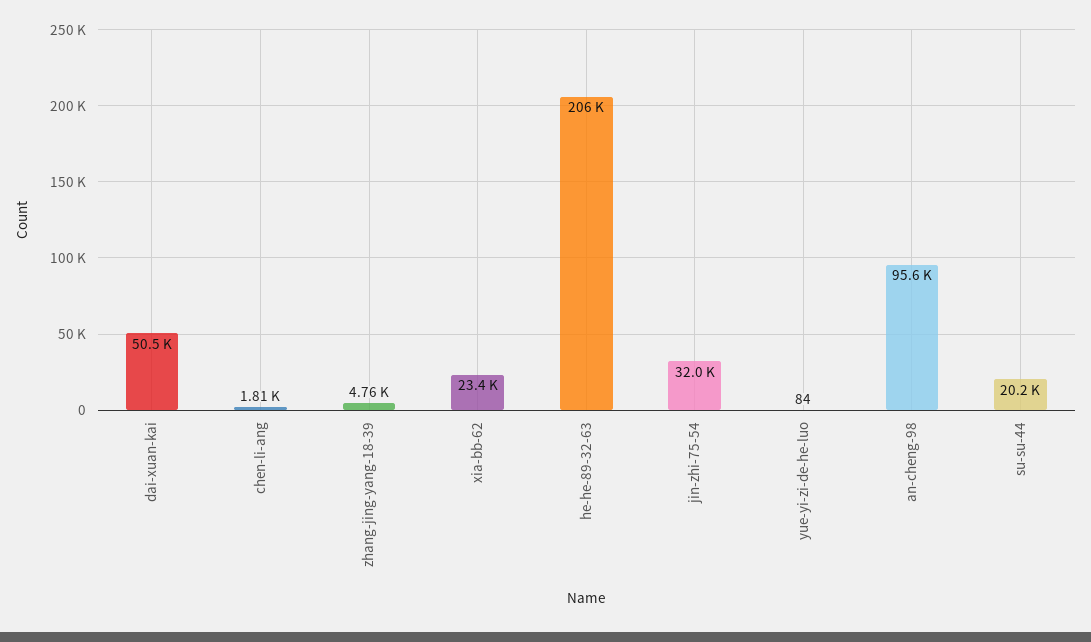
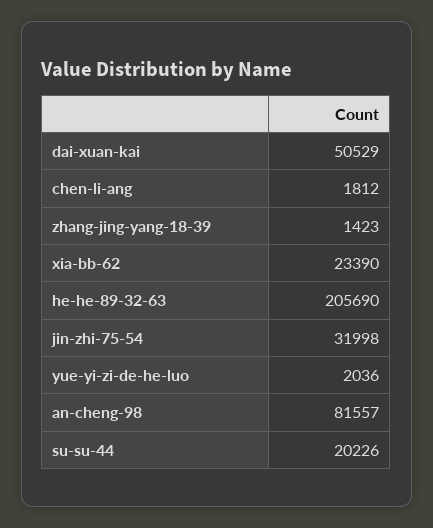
zhang-jing-yang-18-39: 4760 -> 1423
yue-yi-zi-de-he-luo: 84 -> 2036
an-cheng-98: 95600 -> 81557

